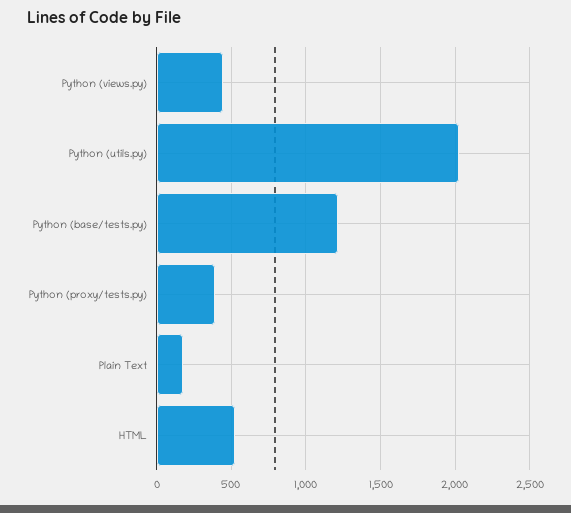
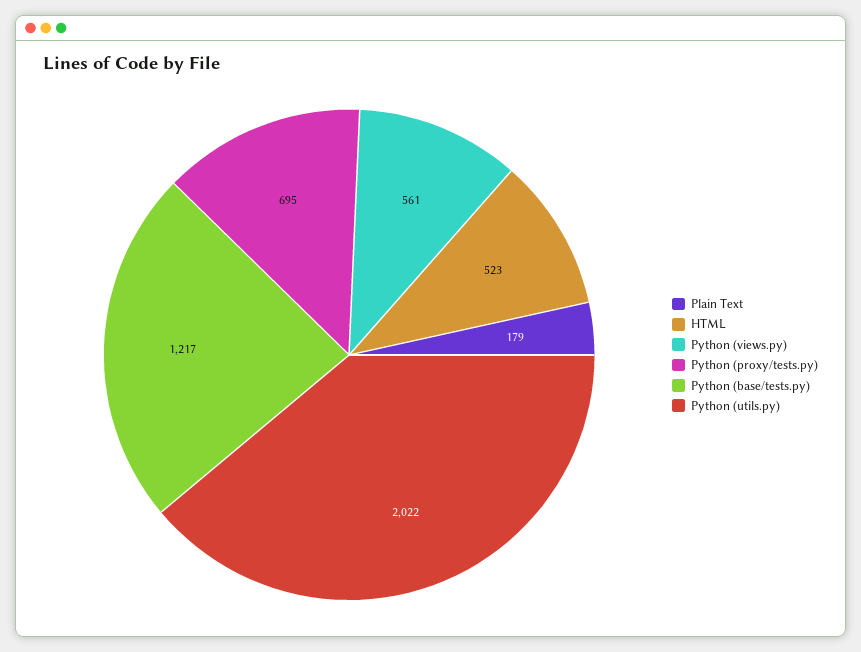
Python (views.py): 450 -> 561
Python (proxy/tests.py): 400 -> 695

